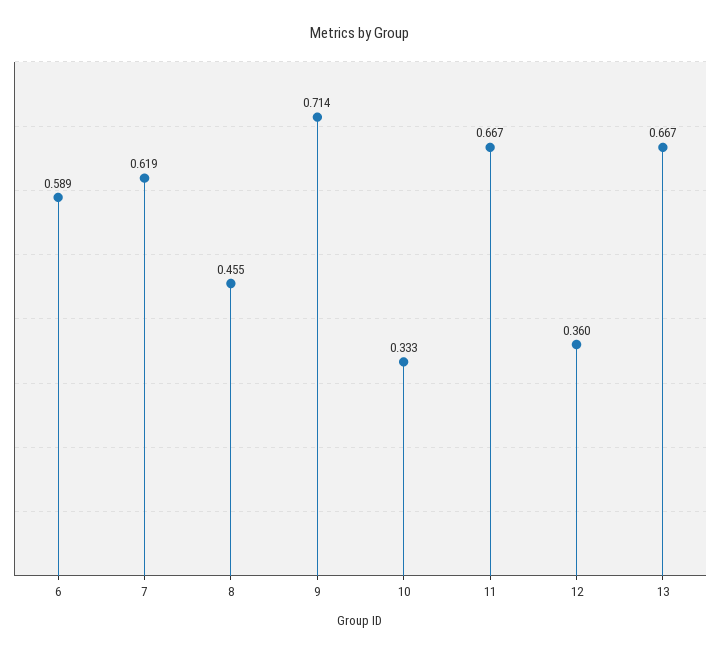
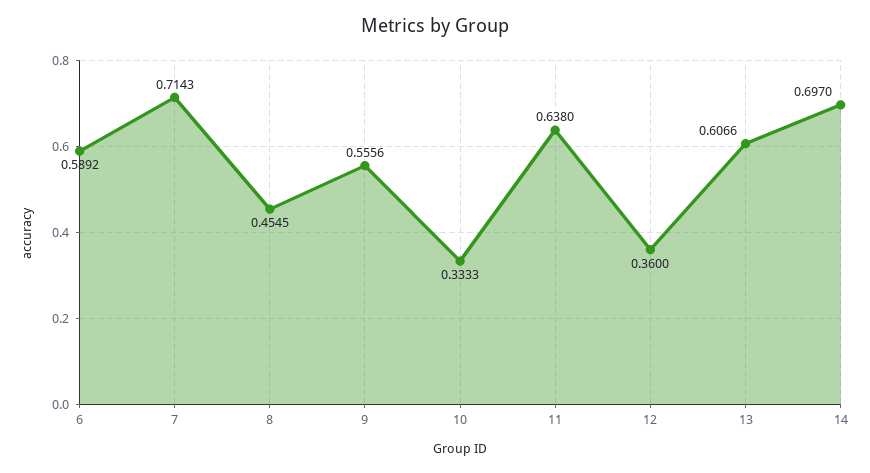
7: 0.619 -> 0.7143
9: 0.714 -> 0.5556
11: 0.667 -> 0.638
13: 0.667 -> 0.6066
14: none -> 0.697

